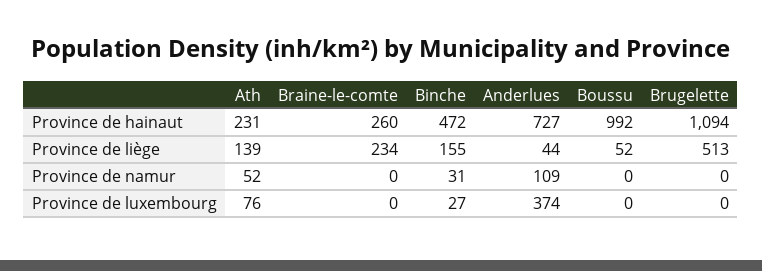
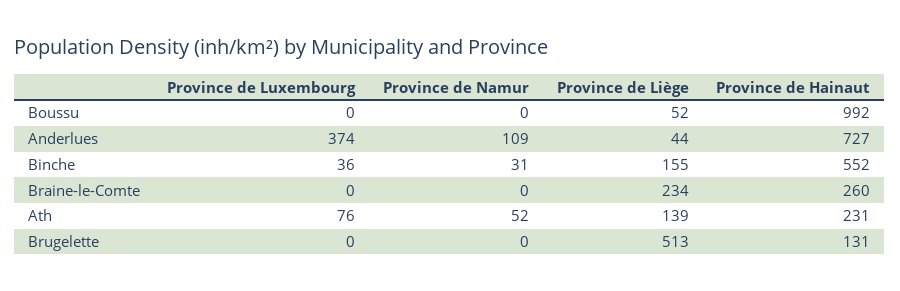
Binche, Province de hainaut: 472 -> 552
Brugelette, Province de hainaut: 1094 -> 131
Binche, Province de luxembourg: 27 -> 36

